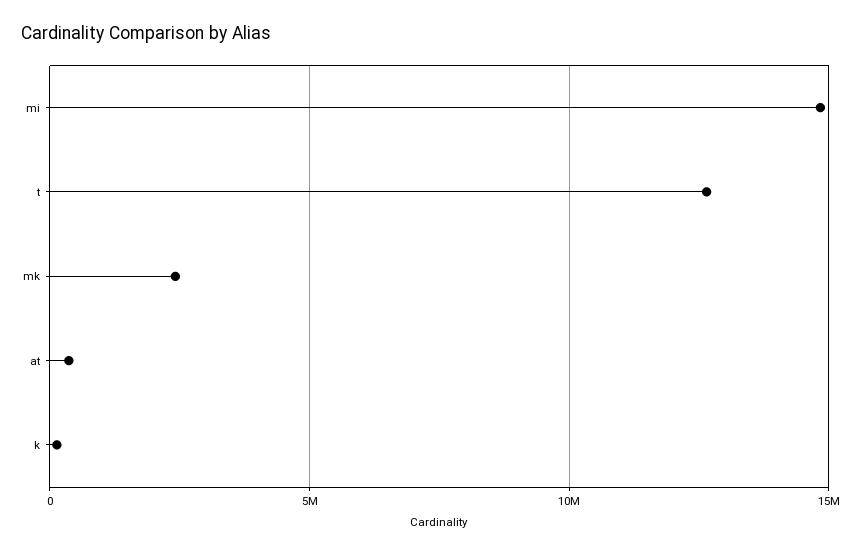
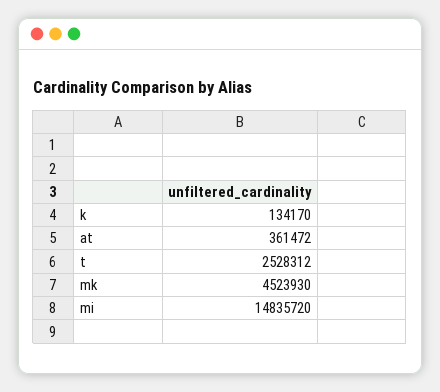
t: 12500000 -> 2528312
mk: 2500000 -> 4523930

